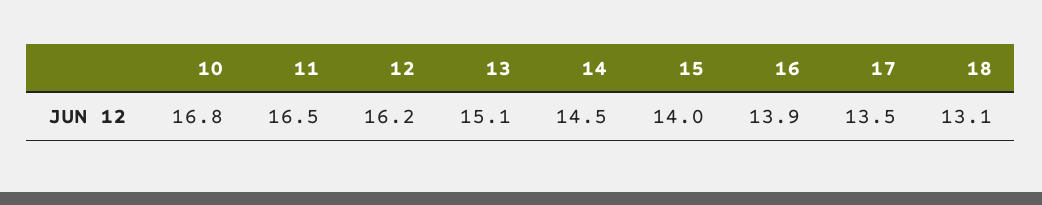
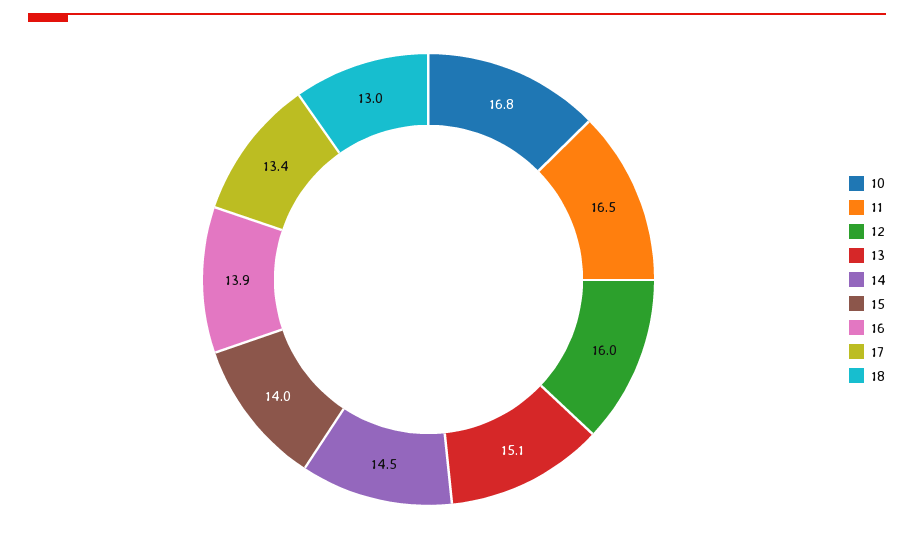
12: 16.2 -> 16
17: 13.5 -> 13.4
18: 13.1 -> 13

